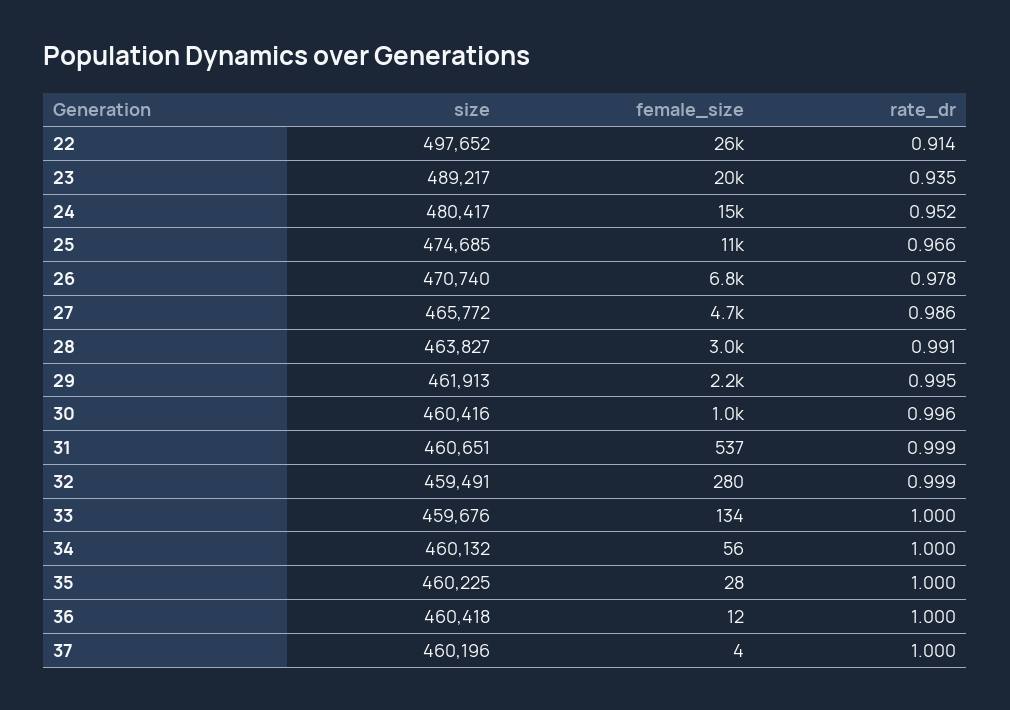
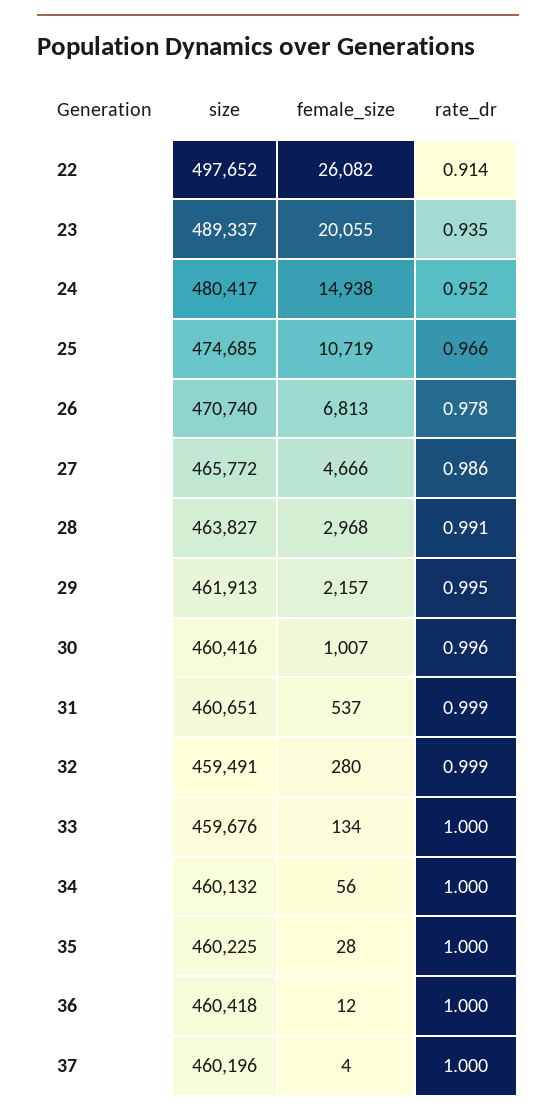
size, 23: 489217 -> 489337

